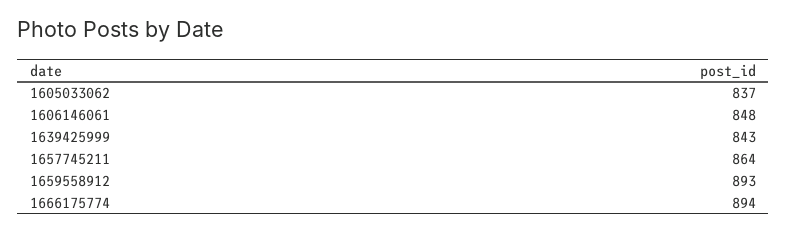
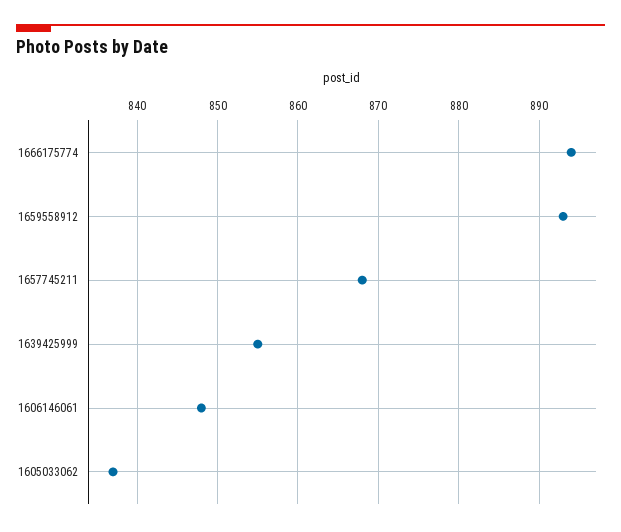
1639425999: 843 -> 855
1657745211: 864 -> 868

